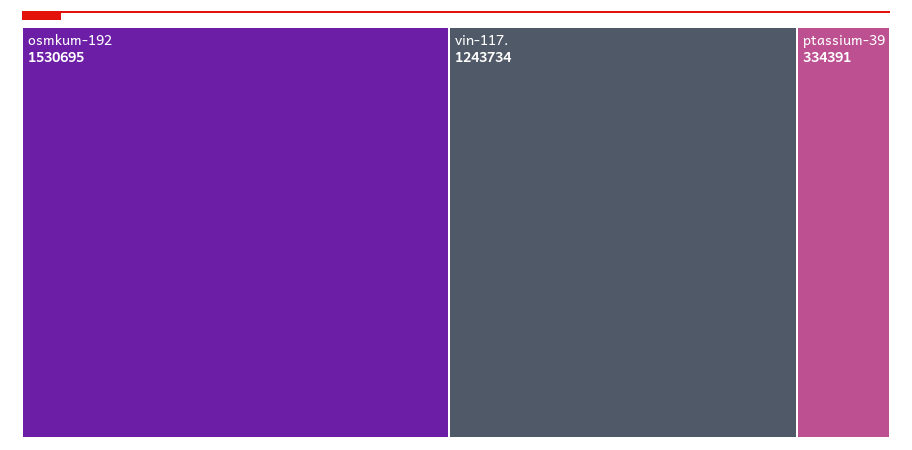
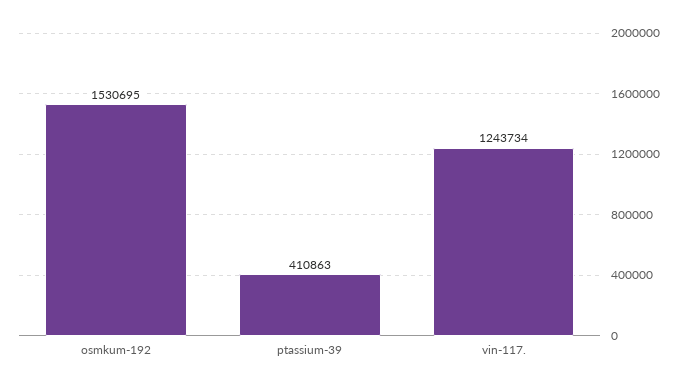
ptassium-39: 334391 -> 410863

